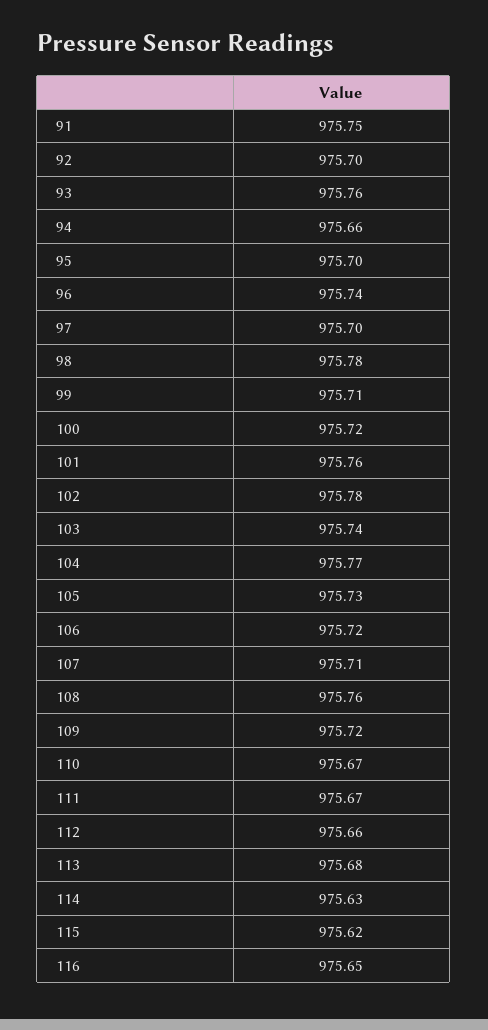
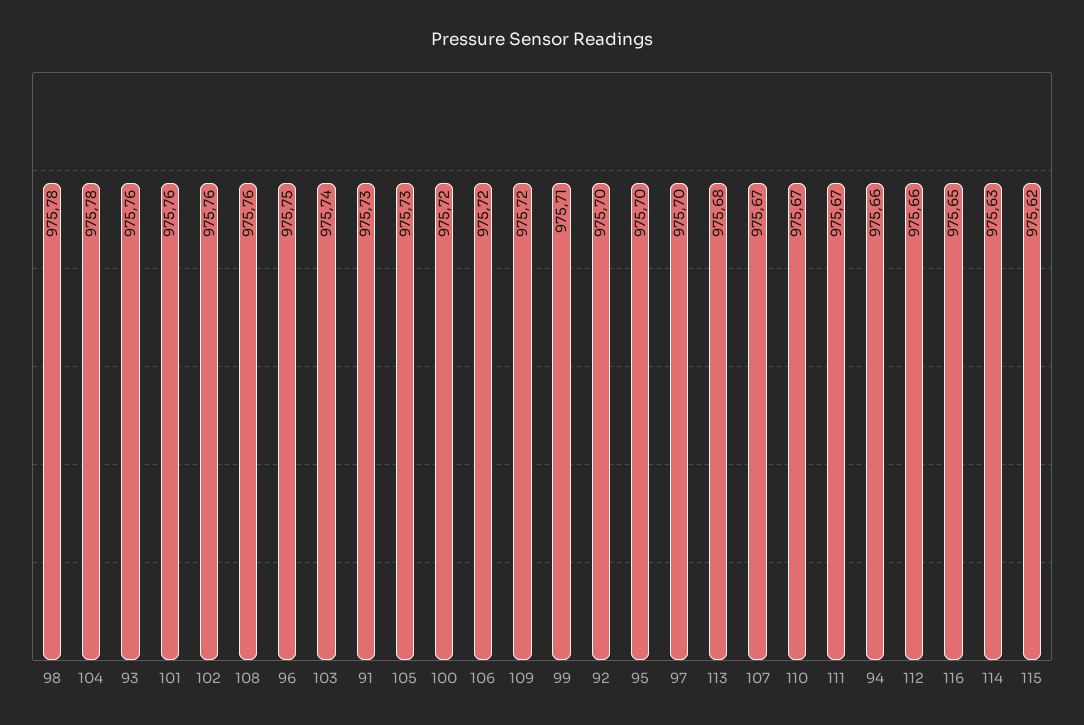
91: 975.75 -> 975.73
96: 975.74 -> 975.75
102: 975.78 -> 975.76
104: 975.77 -> 975.78
107: 975.71 -> 975.67

